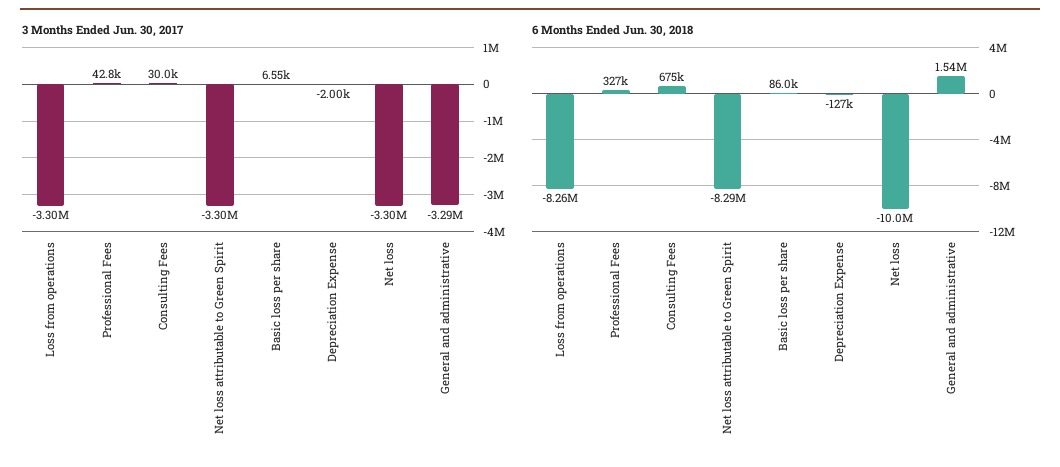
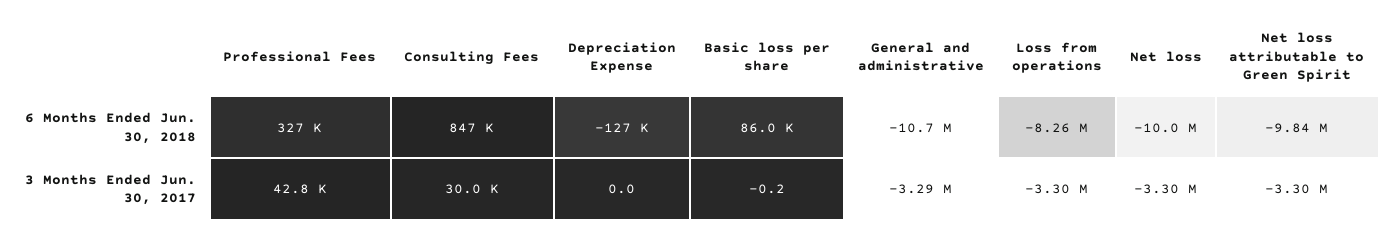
3 Months Ended Jun. 30, 2017, Basic loss per share: 6550 -> -0.2
3 Months Ended Jun. 30, 2017, Depreciation Expense: -2000 -> 0
6 Months Ended Jun. 30, 2018, Consulting Fees: 675000 -> 847000
6 Months Ended Jun. 30, 2018, Net loss attributable to Green Spirit: -8290000 -> -9840000
6 Months Ended Jun. 30, 2018, General and administrative: 1540000 -> -10700000

